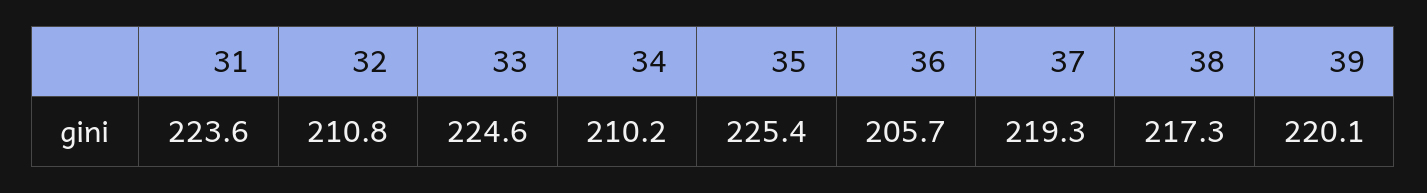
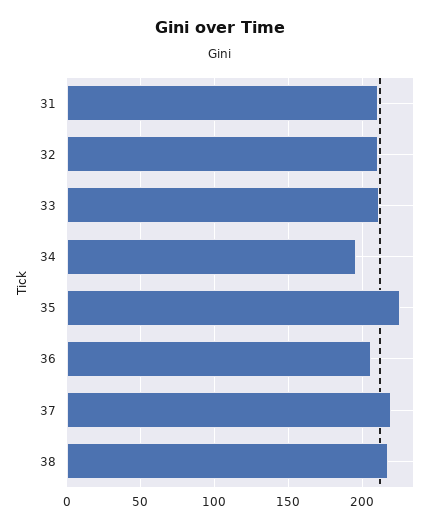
31: 223.6 -> 210
33: 224.6 -> 210
34: 210.2 -> 195
39: 220.1 -> none

